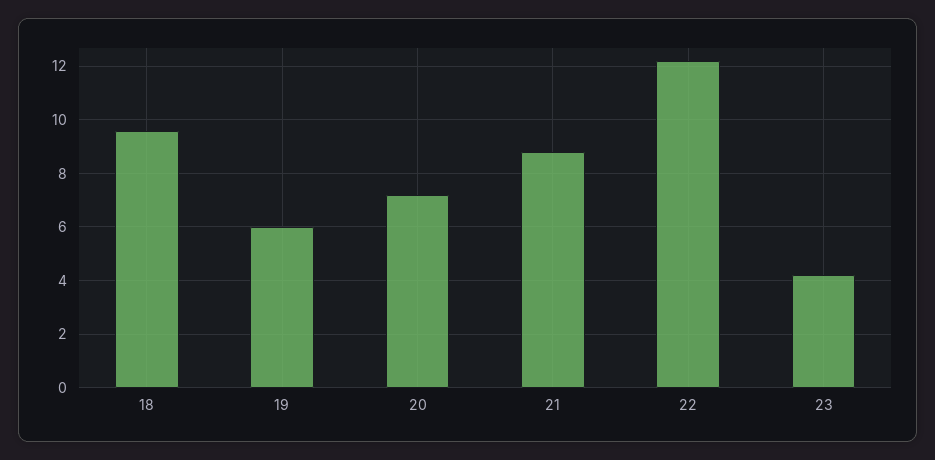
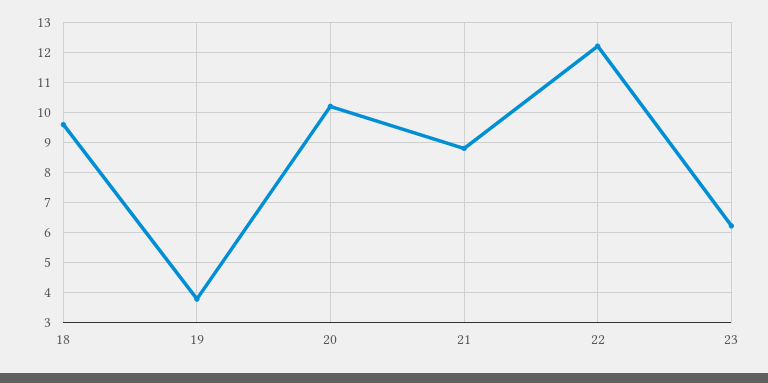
19: 6 -> 3.8
20: 7.25 -> 10.2
23: 4.25 -> 6.2

